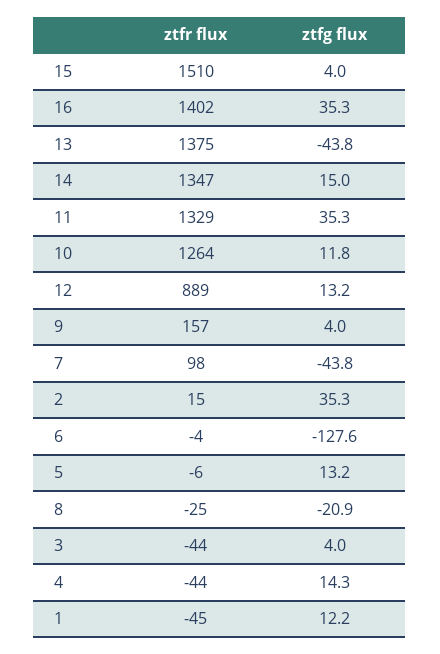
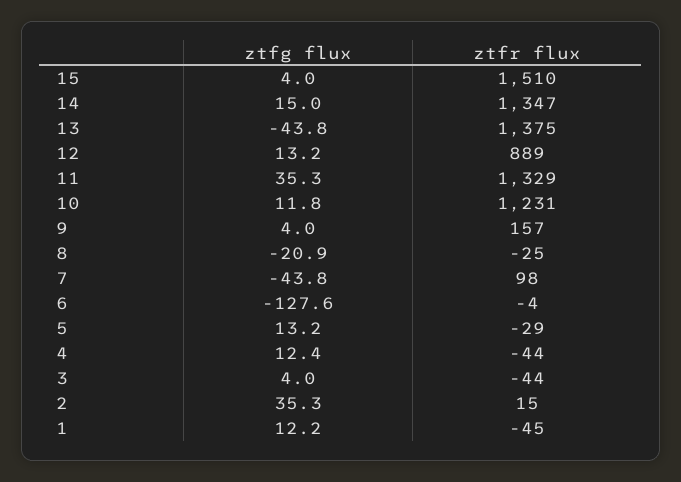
ztfr flux, 16: 1402 -> none
ztfg flux, 16: 35.3 -> none
ztfr flux, 10: 1264 -> 1231
ztfr flux, 5: -6 -> -29
ztfg flux, 4: 14.3 -> 12.4

